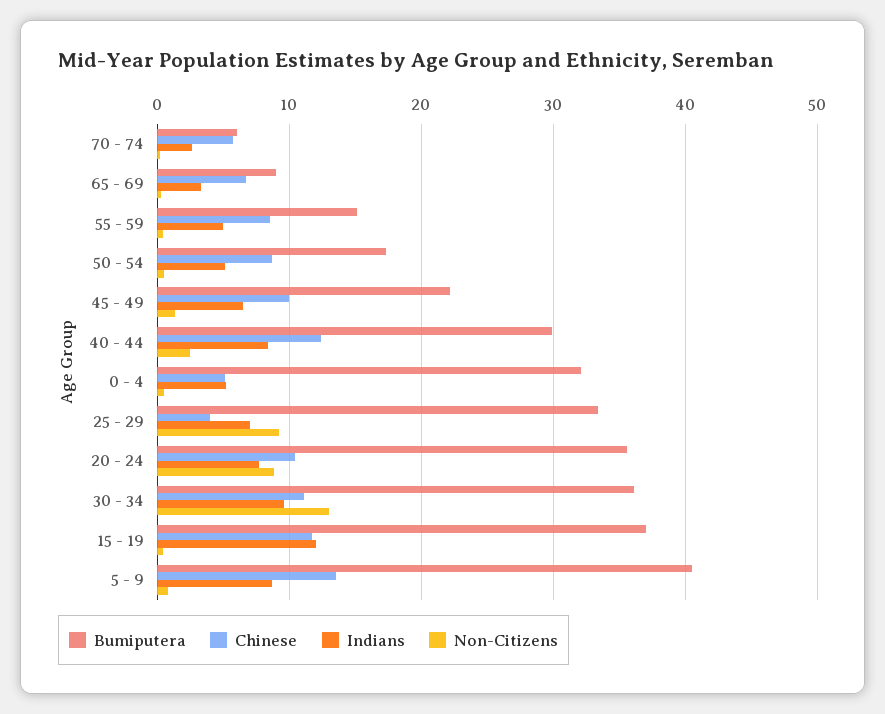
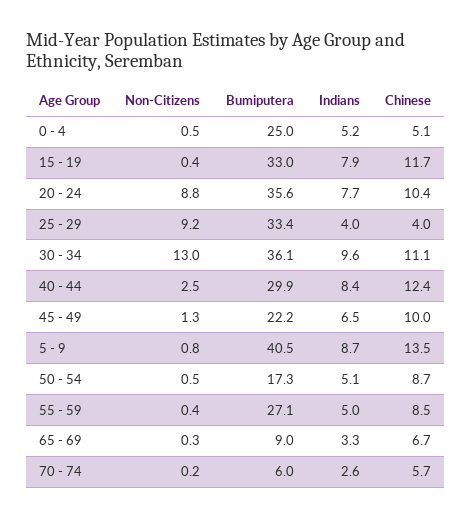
Bumiputera, 55 - 59: 15 -> 27.1
Bumiputera, 0 - 4: 32 -> 25
Indians, 25 - 29: 7 -> 4
Bumiputera, 15 - 19: 37 -> 33
Indians, 15 - 19: 12 -> 7.9

